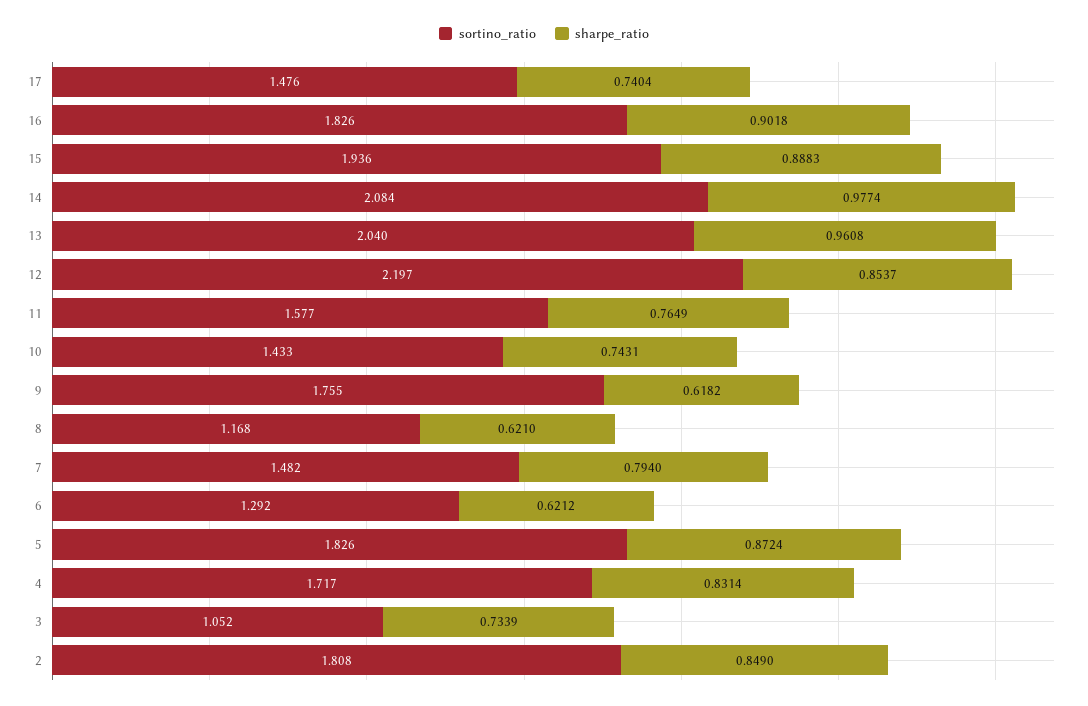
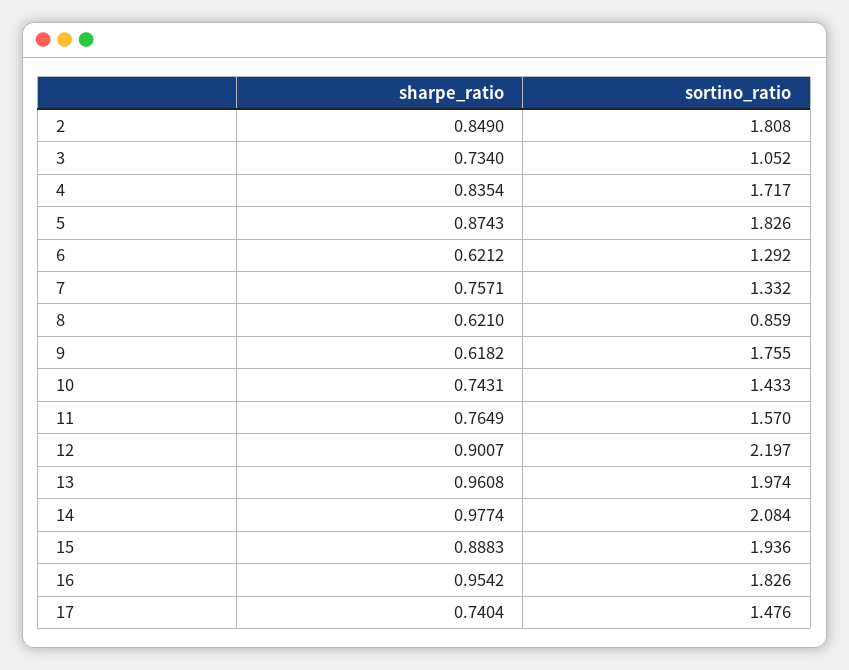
sharpe_ratio, 16: 0.9018 -> 0.9542
sortino_ratio, 13: 2.04 -> 1.974
sharpe_ratio, 12: 0.8537 -> 0.9007
sortino_ratio, 11: 1.577 -> 1.57
sortino_ratio, 8: 1.168 -> 0.859
sortino_ratio, 7: 1.482 -> 1.332
sharpe_ratio, 7: 0.794 -> 0.7571
sharpe_ratio, 5: 0.8724 -> 0.8743
sharpe_ratio, 4: 0.8314 -> 0.8354
sharpe_ratio, 3: 0.7339 -> 0.734

